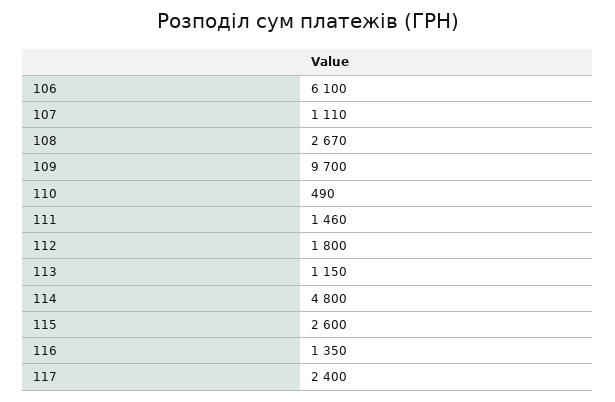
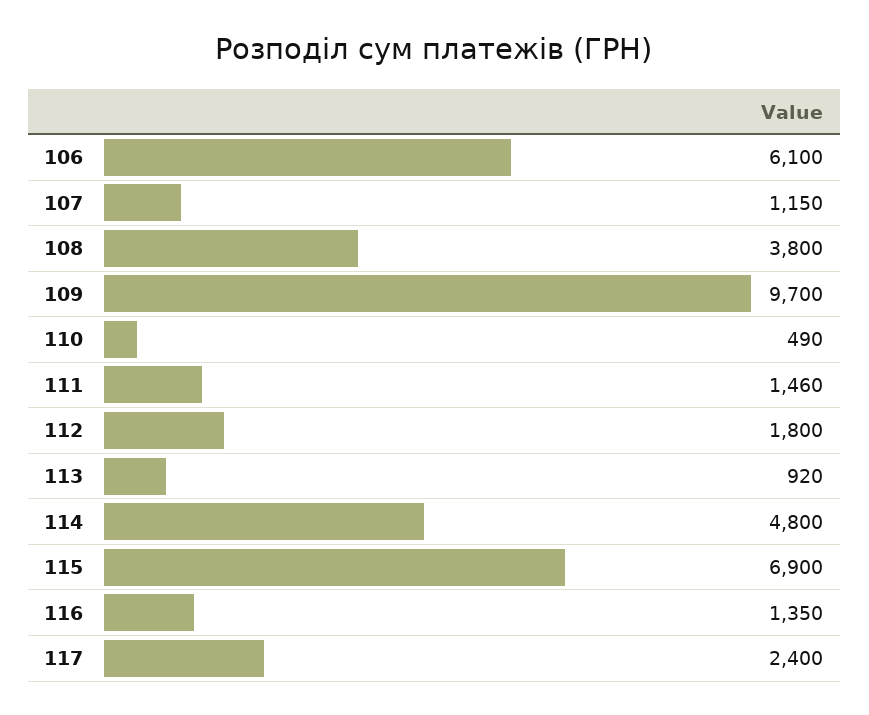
107: 1110 -> 1150
108: 2670 -> 3800
113: 1150 -> 920
115: 2600 -> 6900

